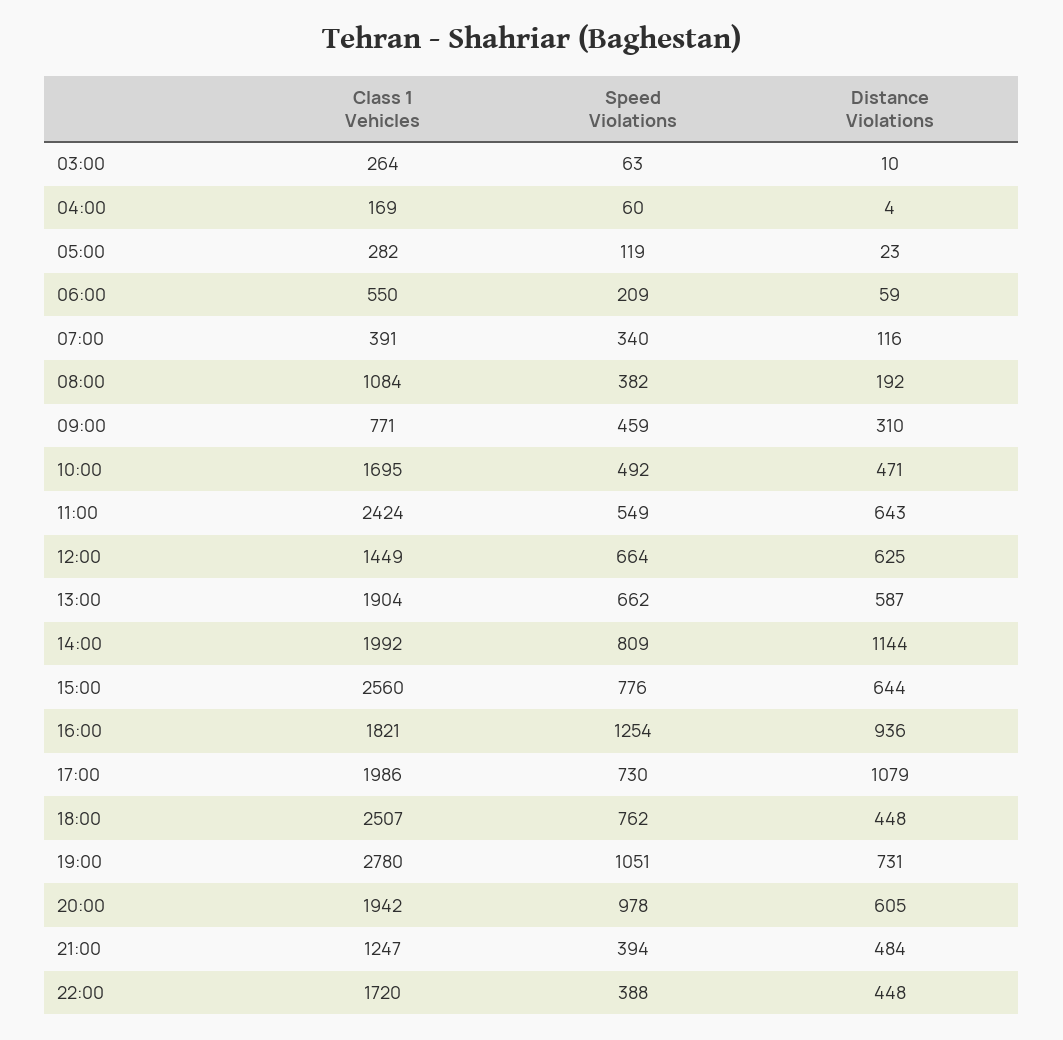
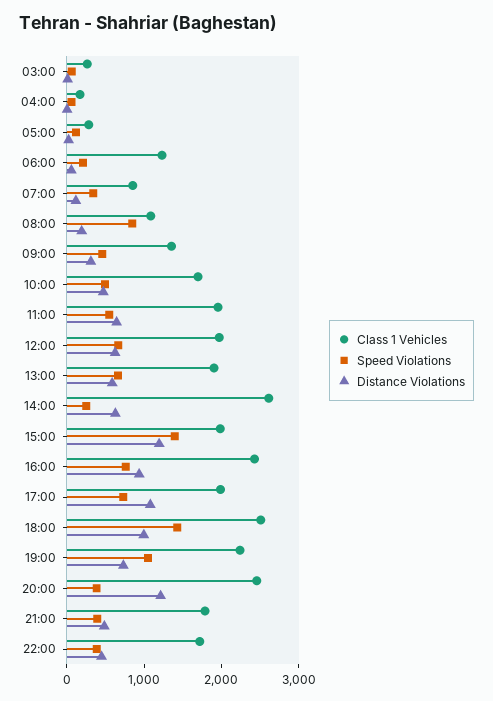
Class 1 Vehicles, 06:00: 550 -> 1200
Class 1 Vehicles, 07:00: 391 -> 800
Speed Violations, 08:00: 382 -> 800
Class 1 Vehicles, 09:00: 771 -> 1400
Class 1 Vehicles, 11:00: 2424 -> 2000
Class 1 Vehicles, 12:00: 1449 -> 2000
Class 1 Vehicles, 14:00: 1992 -> 2600
Speed Violations, 14:00: 809 -> 200
Distance Violations, 14:00: 1144 -> 600
Class 1 Vehicles, 15:00: 2560 -> 2000
Speed Violations, 15:00: 776 -> 1400
Distance Violations, 15:00: 644 -> 1200
Class 1 Vehicles, 16:00: 1821 -> 2400
Speed Violations, 16:00: 1254 -> 800
Speed Violations, 18:00: 762 -> 1400
Distance Violations, 18:00: 448 -> 1000
Class 1 Vehicles, 19:00: 2780 -> 2200
Class 1 Vehicles, 20:00: 1942 -> 2400
Speed Violations, 20:00: 978 -> 400
Distance Violations, 20:00: 605 -> 1200
Class 1 Vehicles, 21:00: 1247 -> 1800

